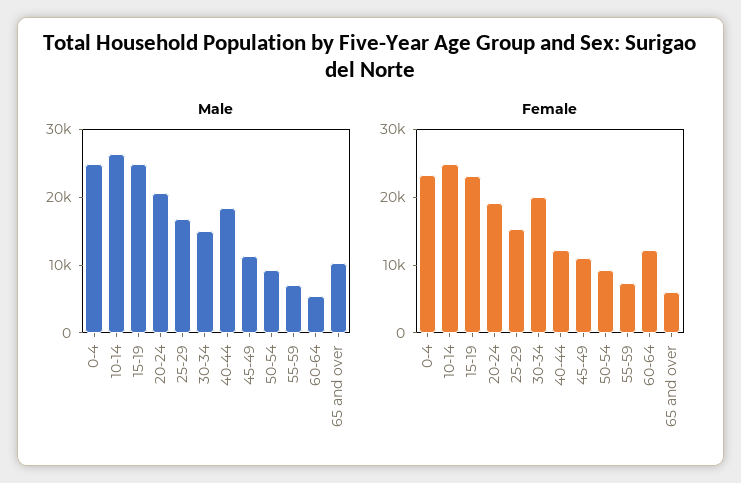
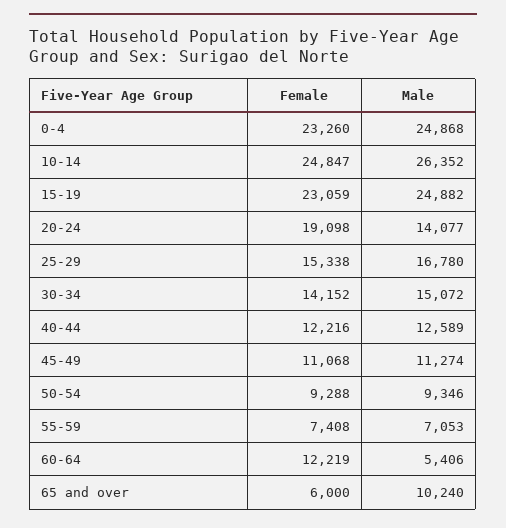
Male, 20-24: 20000 -> 14077
Male, 40-44: 18000 -> 12589
Female, 30-34: 20000 -> 14152

